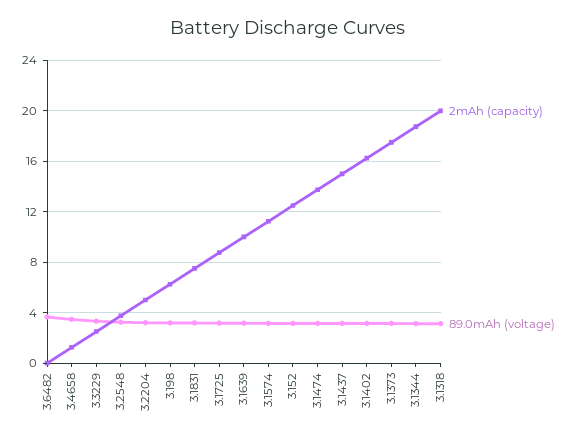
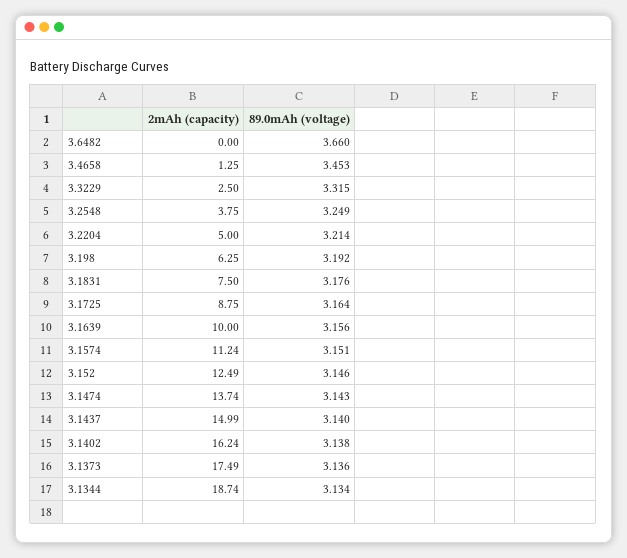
2mAh (capacity), 3.1318: 20 -> none
89.0mAh (voltage), 3.1318: 3 -> none

